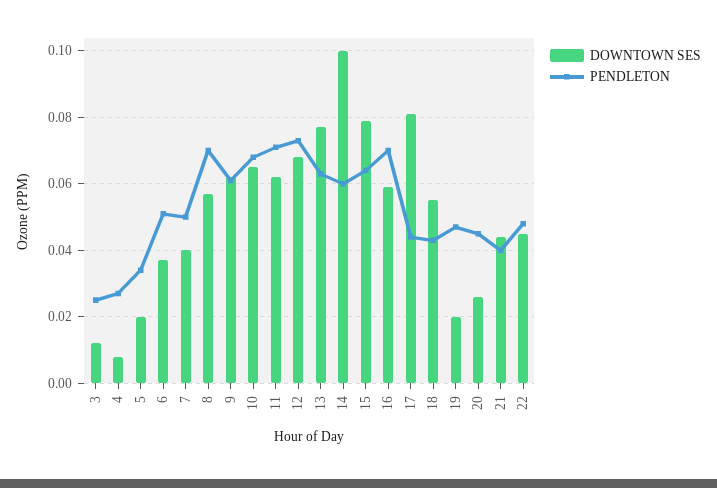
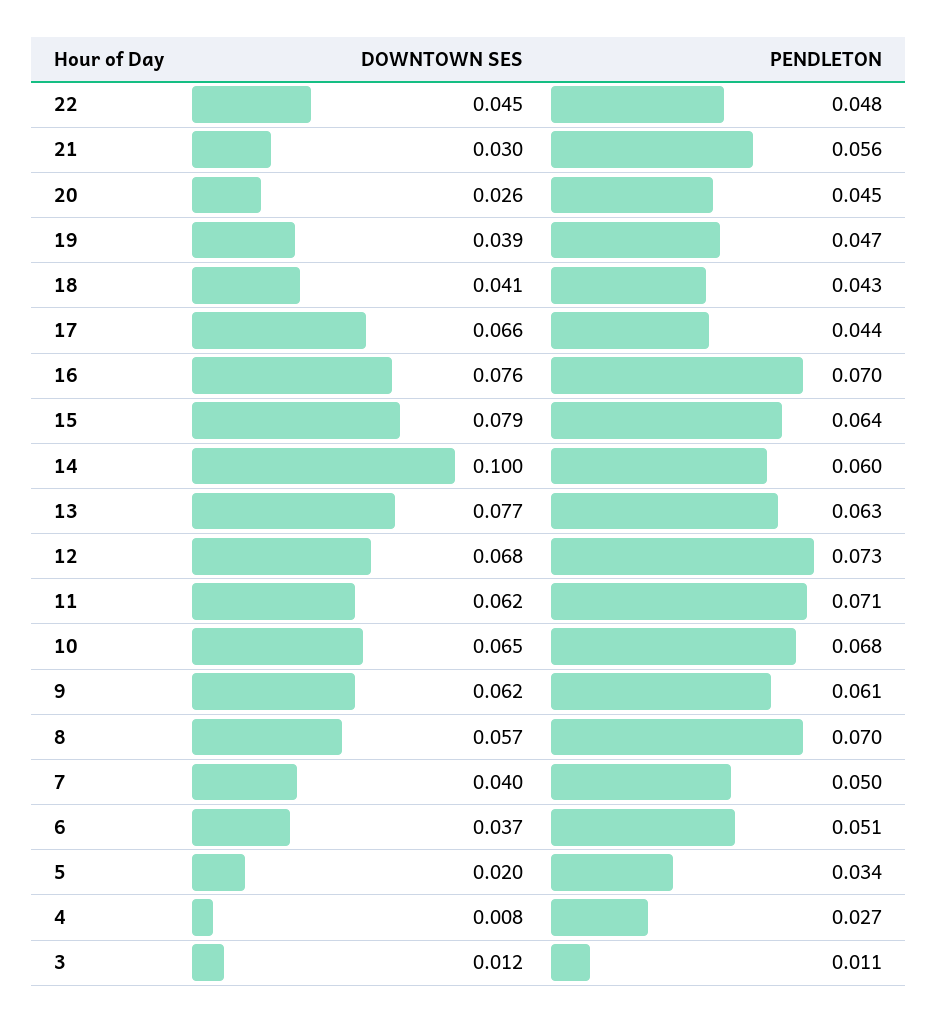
PENDLETON, 3: 0.025 -> 0.011
DOWNTOWN SES, 16: 0.06 -> 0.076
DOWNTOWN SES, 17: 0.08 -> 0.066
DOWNTOWN SES, 18: 0.055 -> 0.041
DOWNTOWN SES, 19: 0.02 -> 0.039
DOWNTOWN SES, 21: 0.045 -> 0.03
PENDLETON, 21: 0.04 -> 0.056

